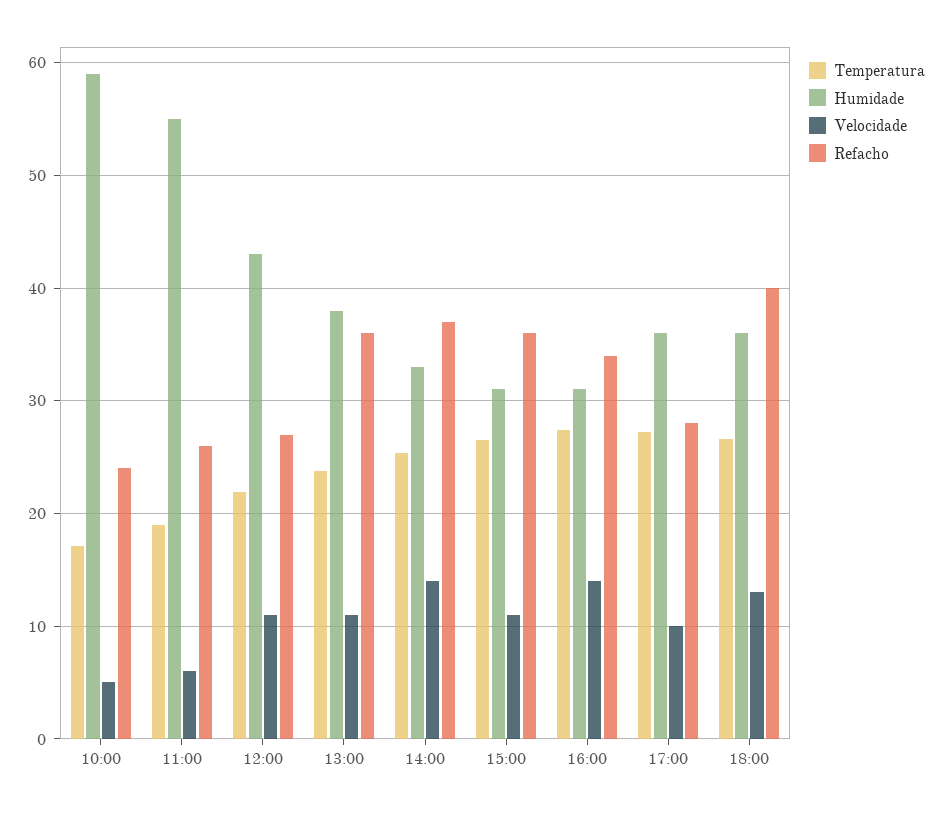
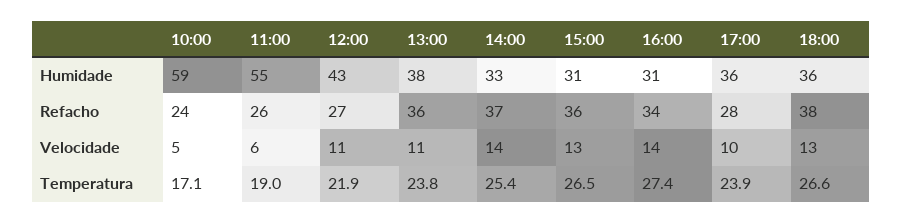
Velocidade, 15:00: 11 -> 13
Temperatura, 17:00: 27 -> 23.9
Refacho, 18:00: 40 -> 38

